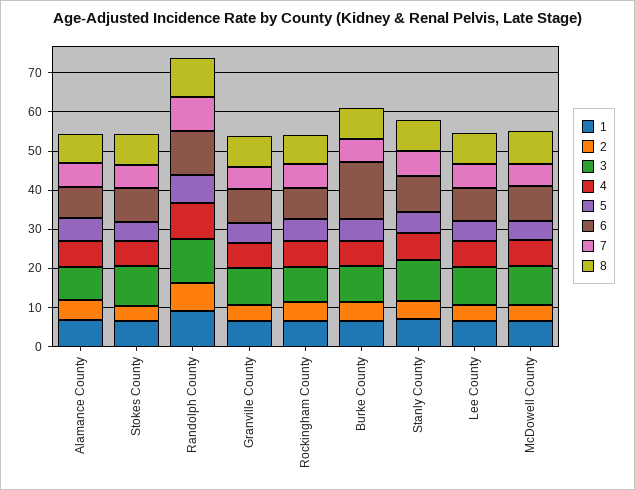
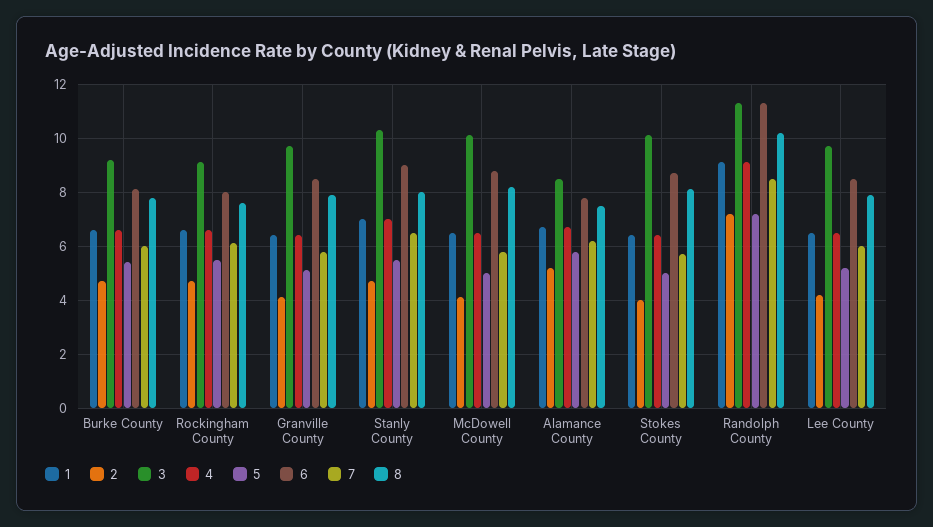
6, Burke County: 15 -> 8

